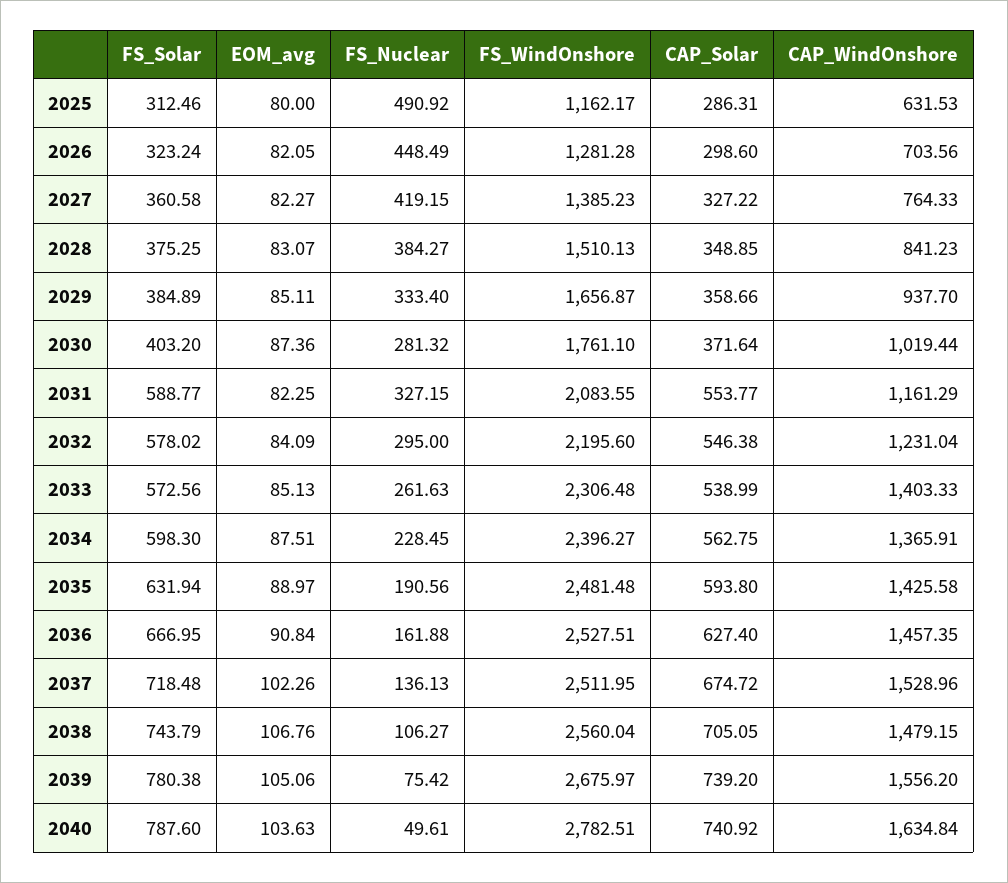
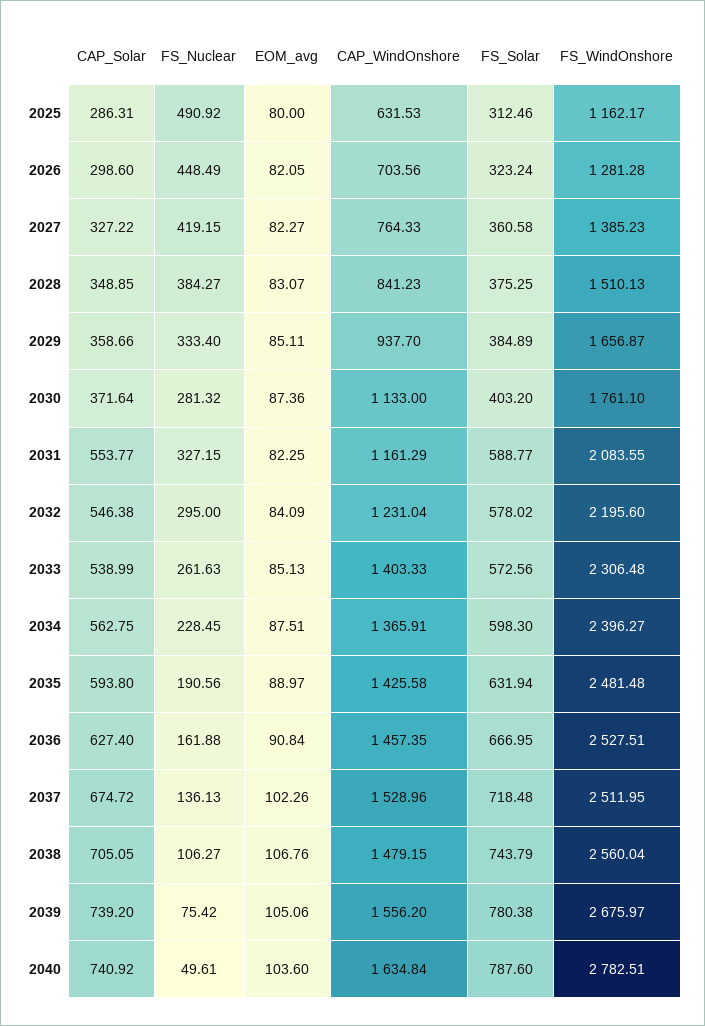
CAP_WindOnshore, 2030: 1019.44 -> 1133
EOM_avg, 2040: 103.63 -> 103.6

